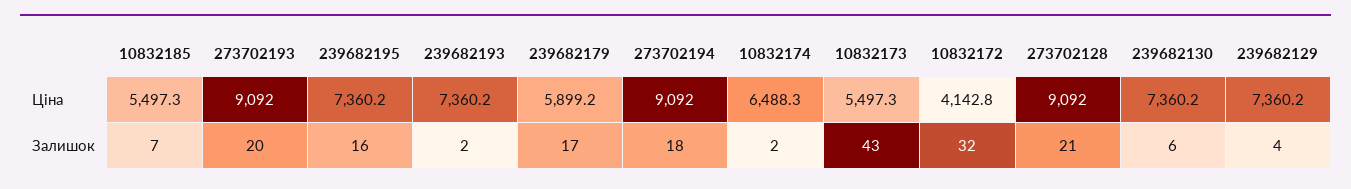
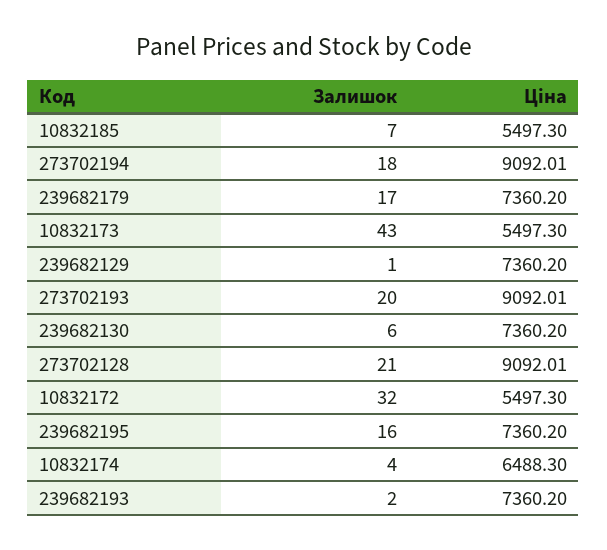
239682179, Ціна: 5899.2 -> 7360.2
10832172, Ціна: 4142.8 -> 5497.3
10832174, Залишок: 2 -> 4
239682129, Залишок: 4 -> 1

